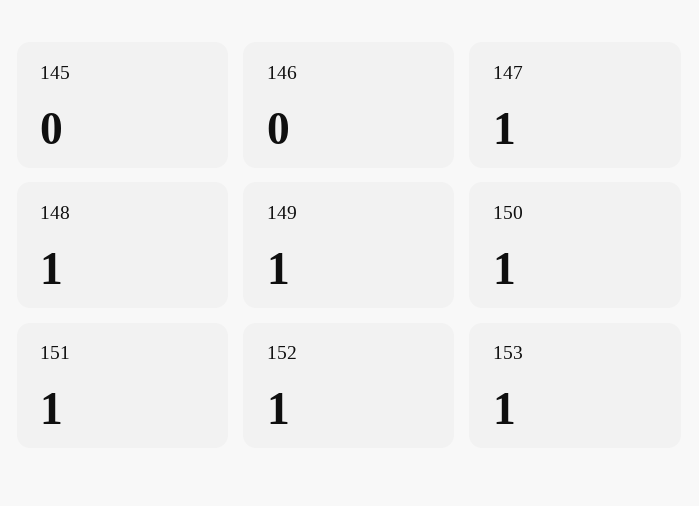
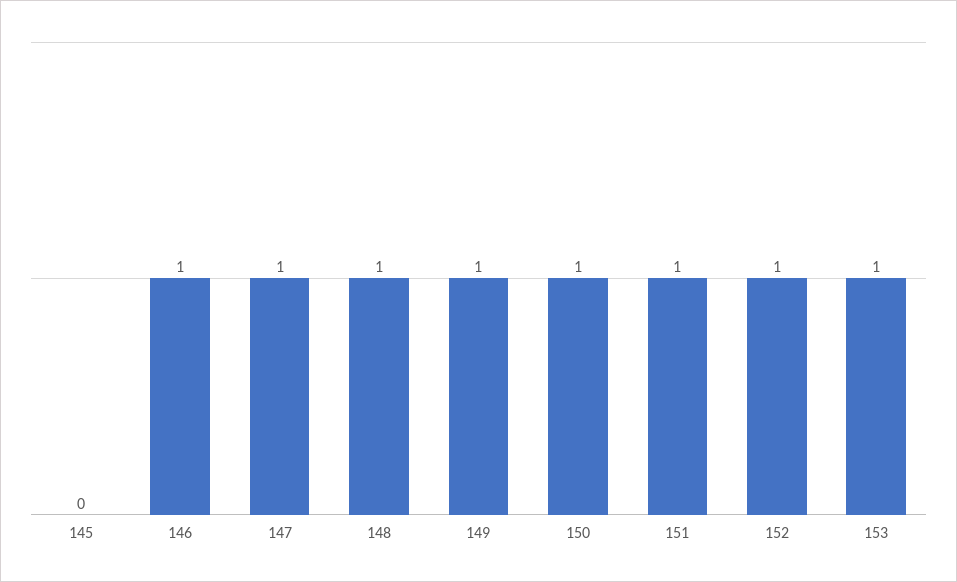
146: 0 -> 1

